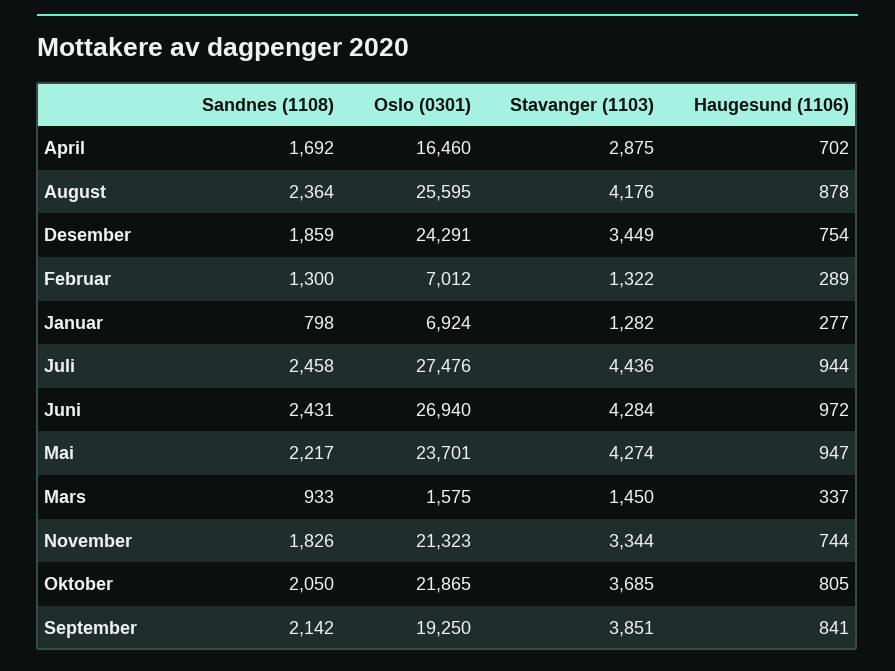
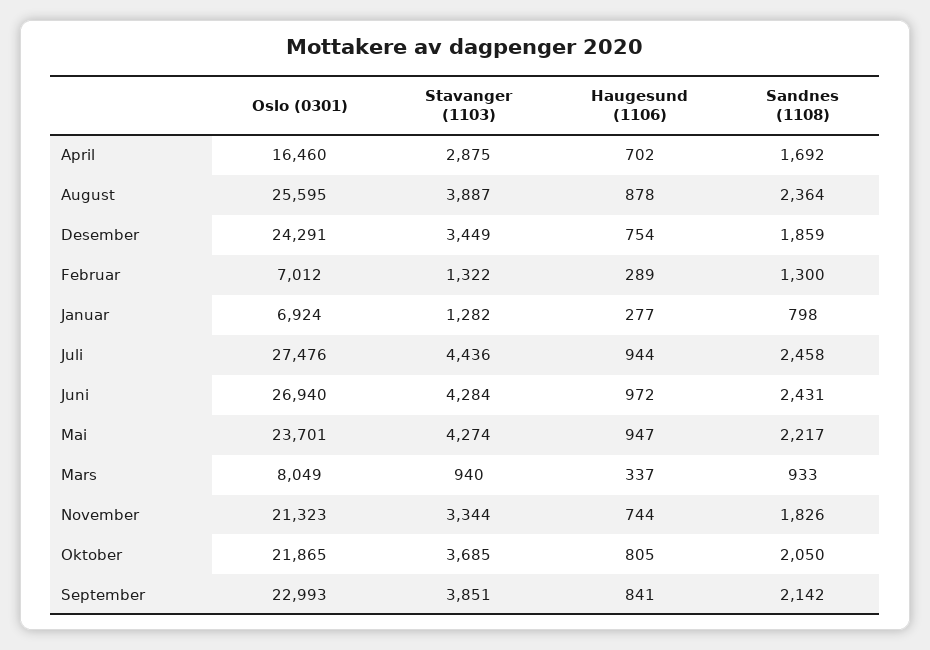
Stavanger (1103), August: 4176 -> 3887
Oslo (0301), Mars: 1575 -> 8049
Stavanger (1103), Mars: 1450 -> 940
Oslo (0301), September: 19250 -> 22993

